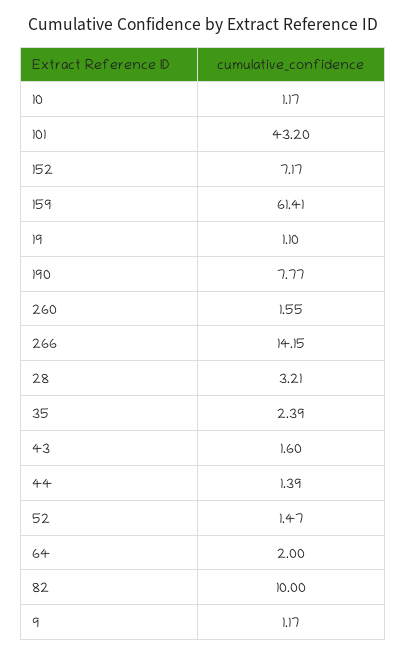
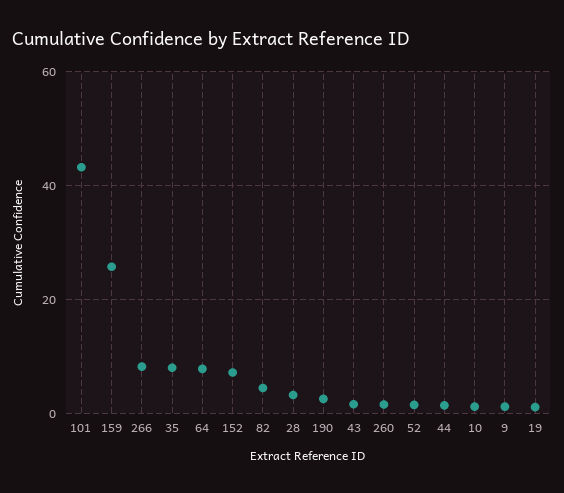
159: 61.41 -> 26
190: 7.77 -> 2
266: 14.15 -> 8
35: 2.39 -> 8
64: 2 -> 8
82: 10 -> 4

